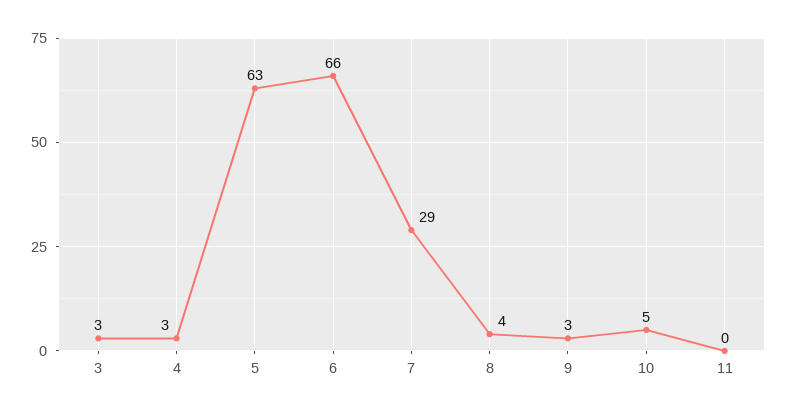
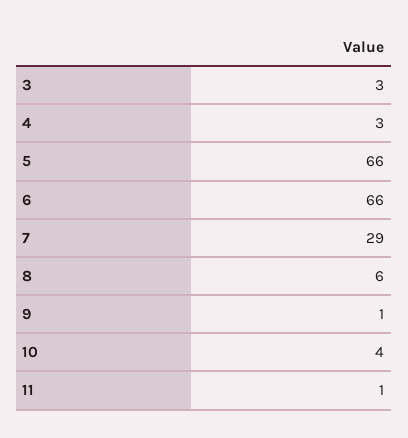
5: 63 -> 66
8: 4 -> 6
9: 3 -> 1
10: 5 -> 4
11: 0 -> 1

